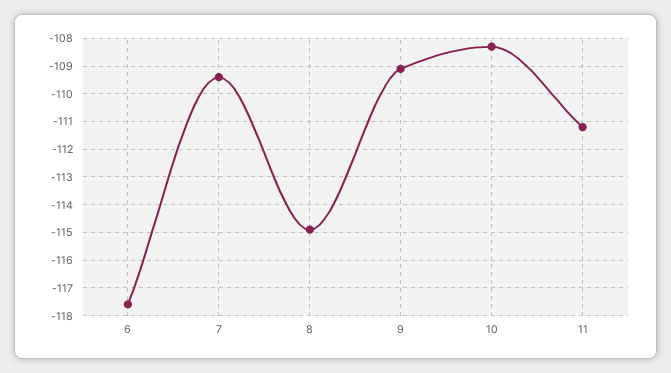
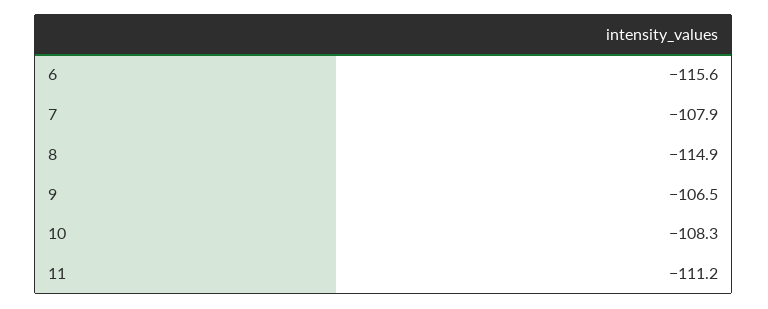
6: -117.5 -> -115.6
7: -109.5 -> -107.9
9: -109 -> -106.5

